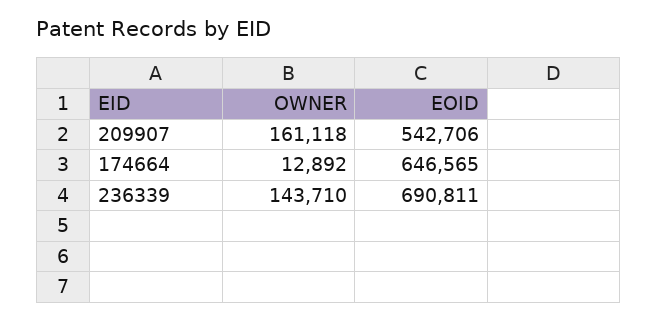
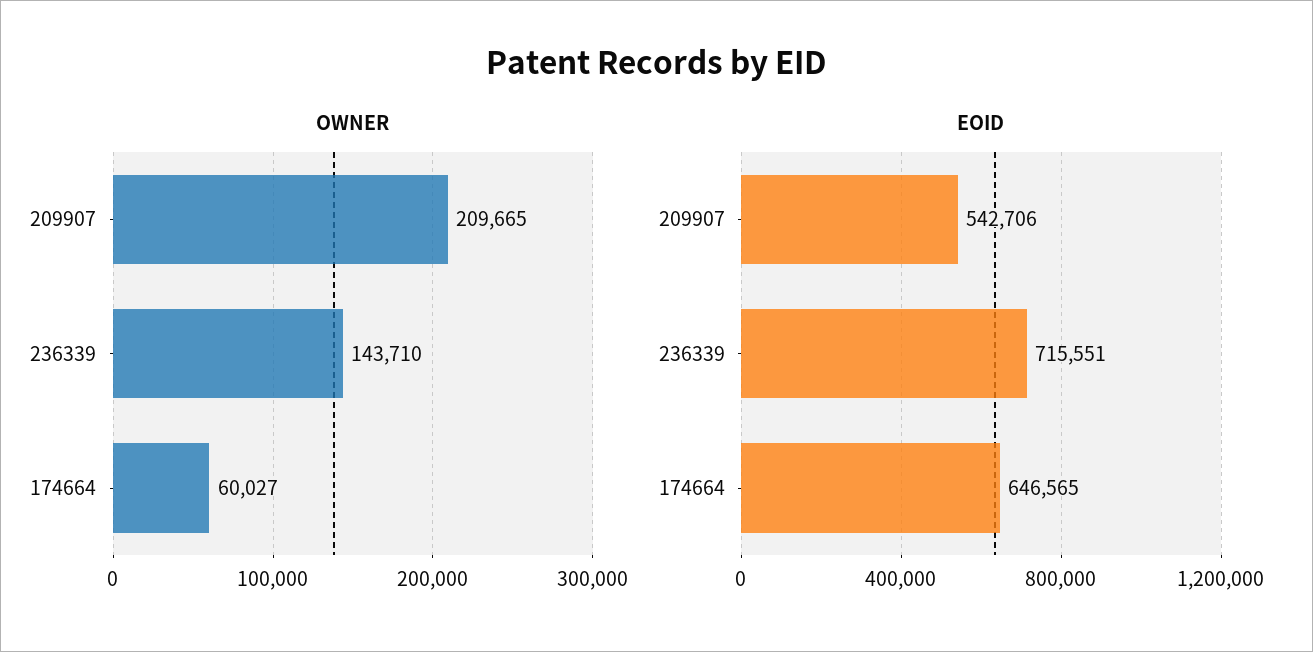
OWNER, 209907: 161118 -> 209665
OWNER, 174664: 12892 -> 60027
EOID, 236339: 690811 -> 715551

